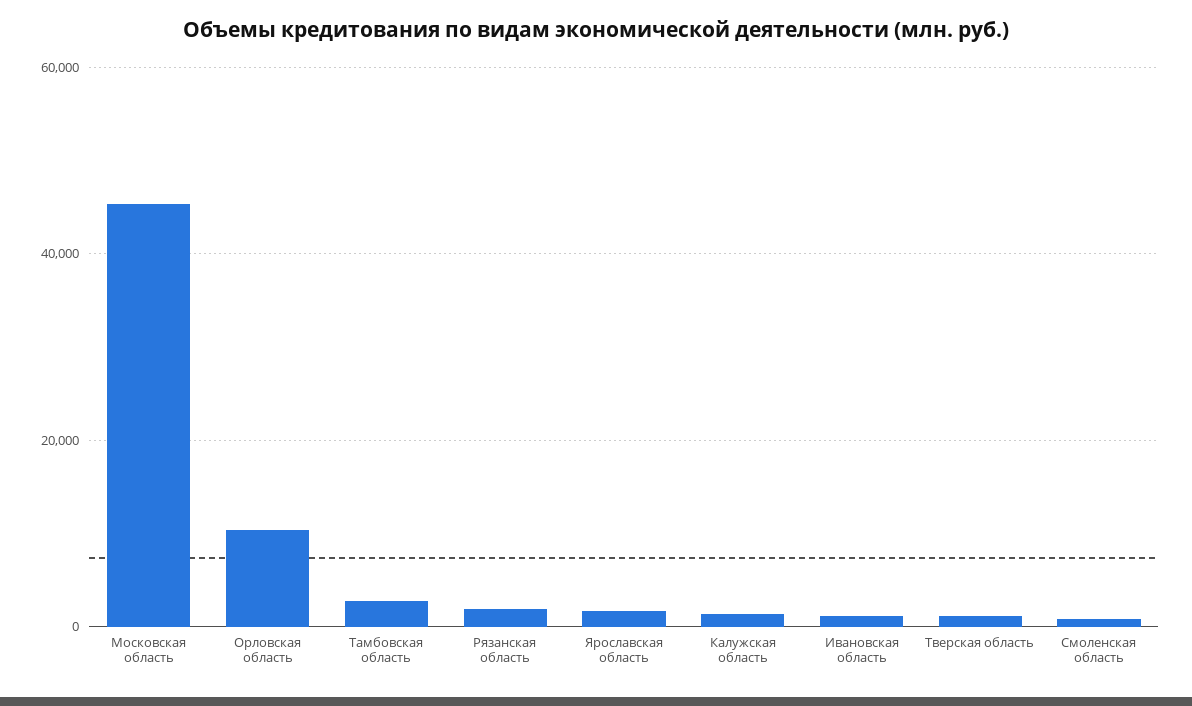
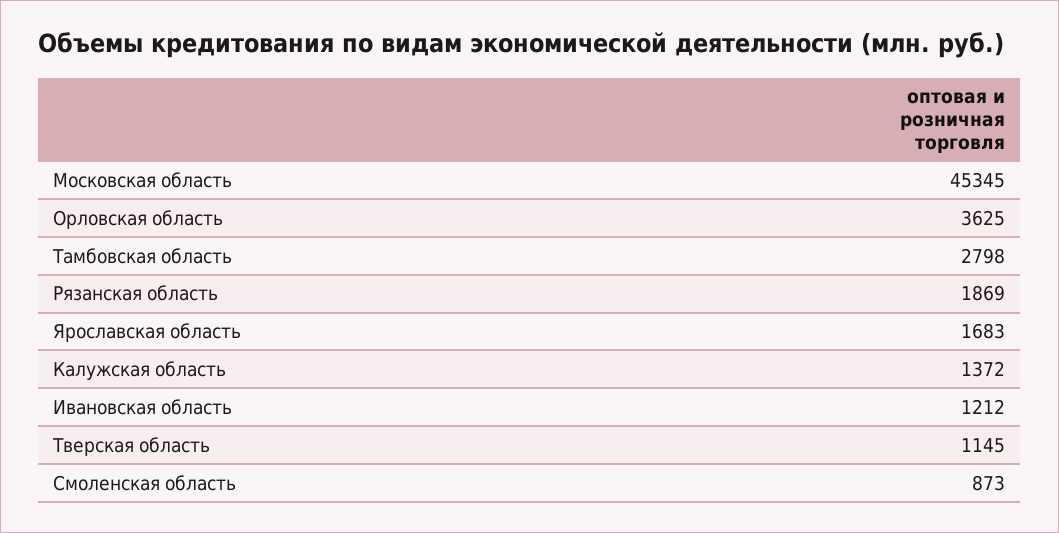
Орловская область: 10000 -> 3625

